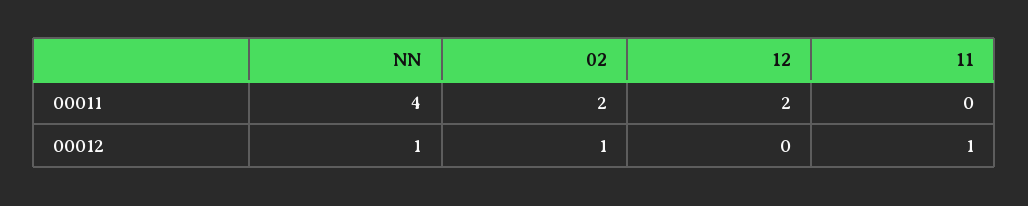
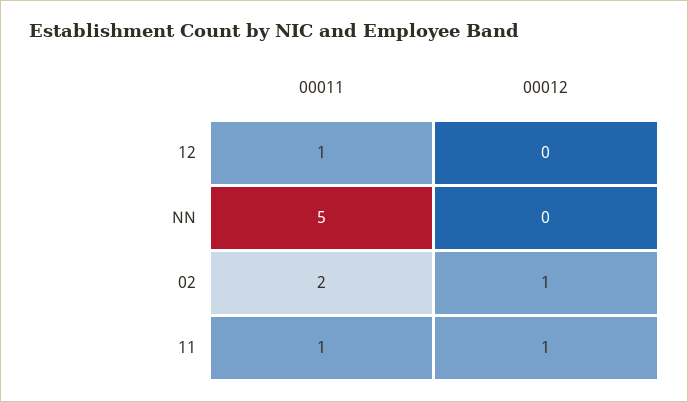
NN, 00011: 4 -> 5
12, 00011: 2 -> 1
11, 00011: 0 -> 1
NN, 00012: 1 -> 0

